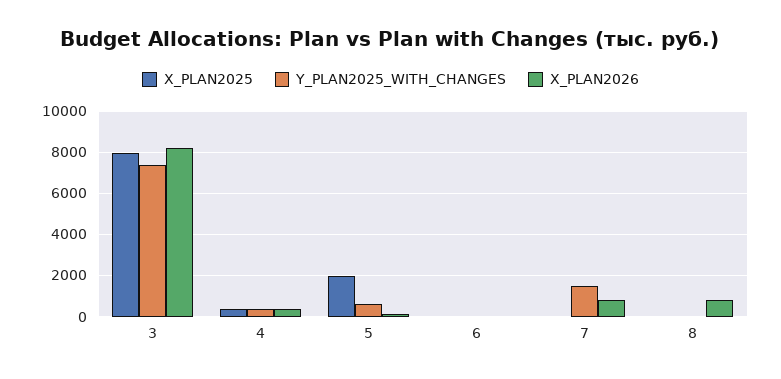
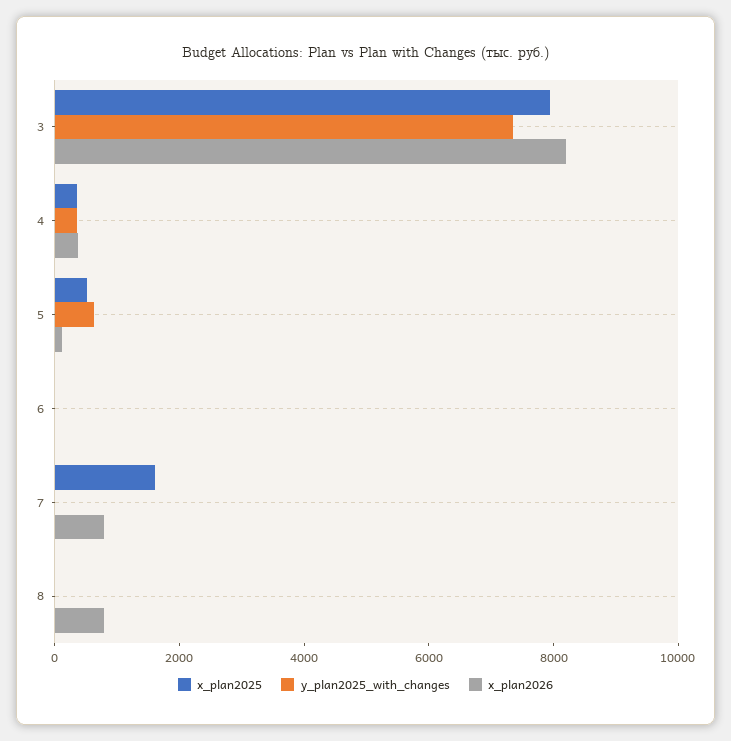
X_PLAN2025, 5: 2000 -> 500
X_PLAN2025, 7: 0 -> 1500
Y_PLAN2025_WITH_CHANGES, 7: 1500 -> 0

